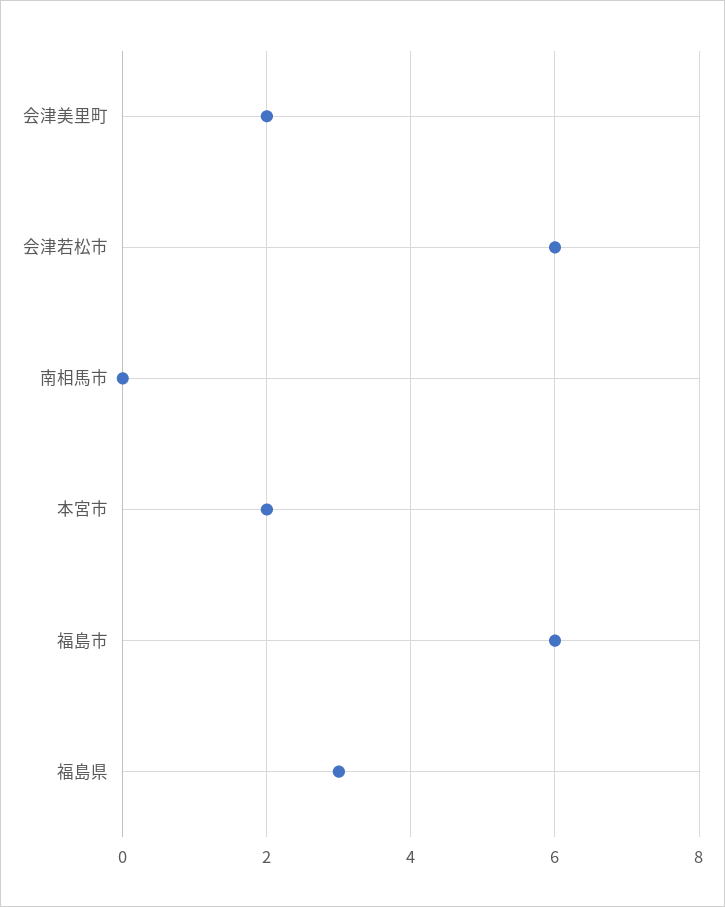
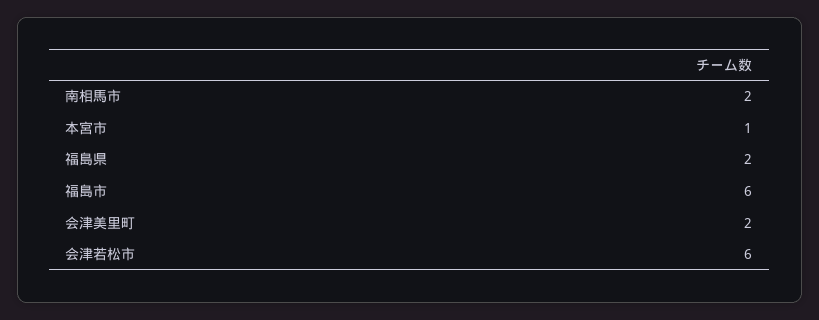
南相馬市: 0 -> 2
本宮市: 2 -> 1
福島県: 3 -> 2

